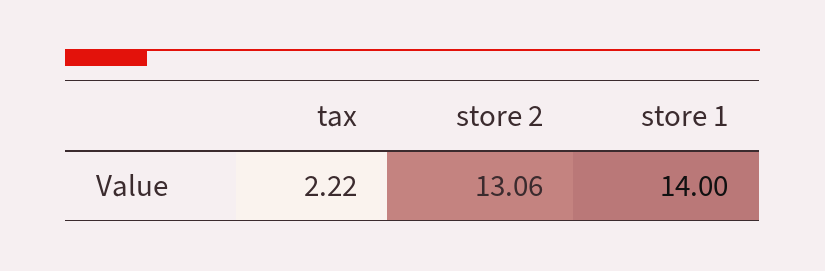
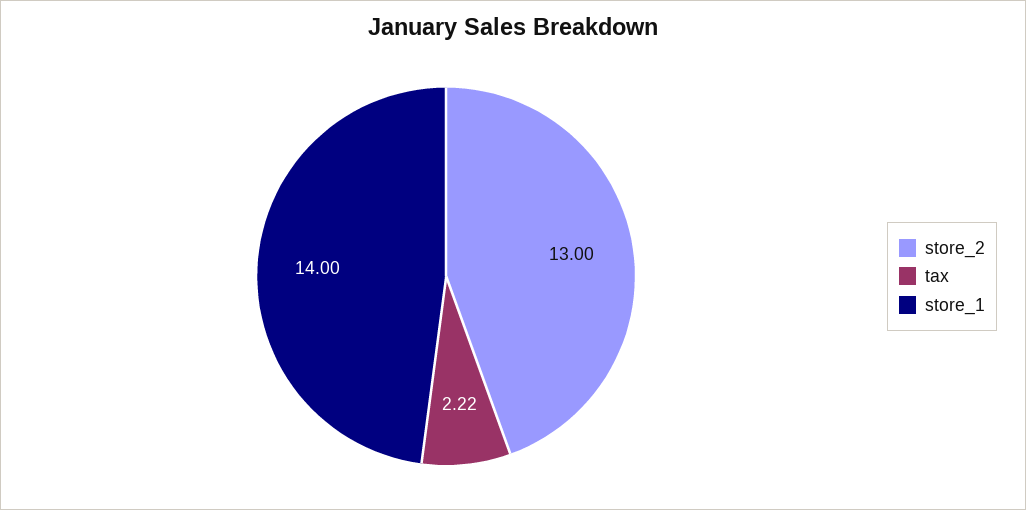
store 2: 13.06 -> 13

